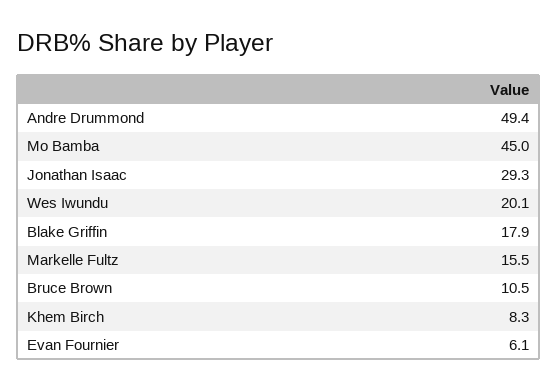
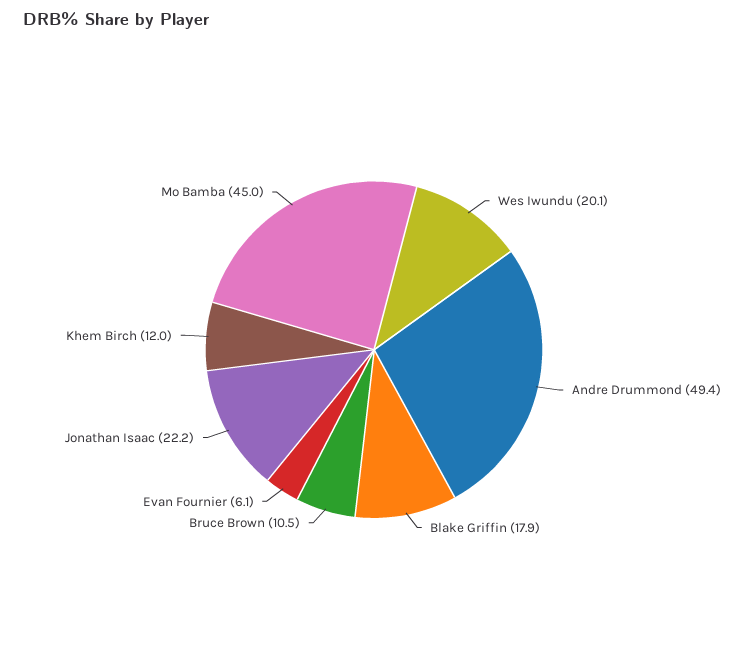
Jonathan Isaac: 29.3 -> 22.2
Markelle Fultz: 15.5 -> none
Khem Birch: 8.3 -> 12

